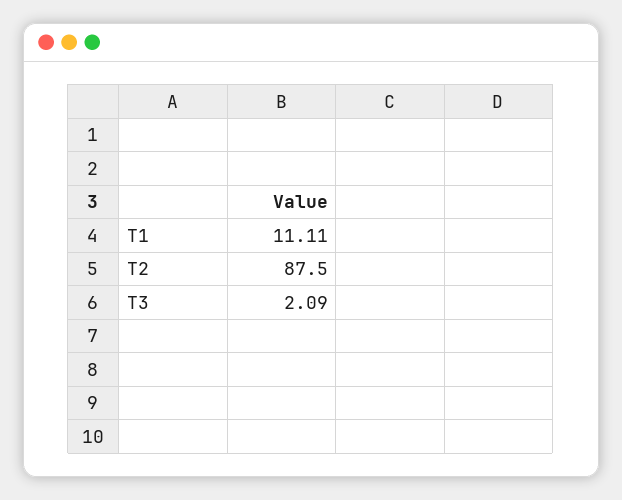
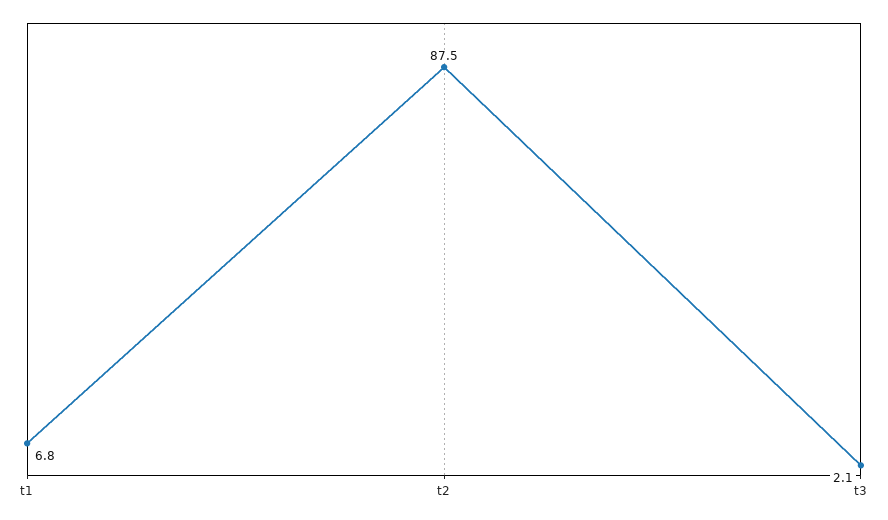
T1: 11.11 -> 6.8

